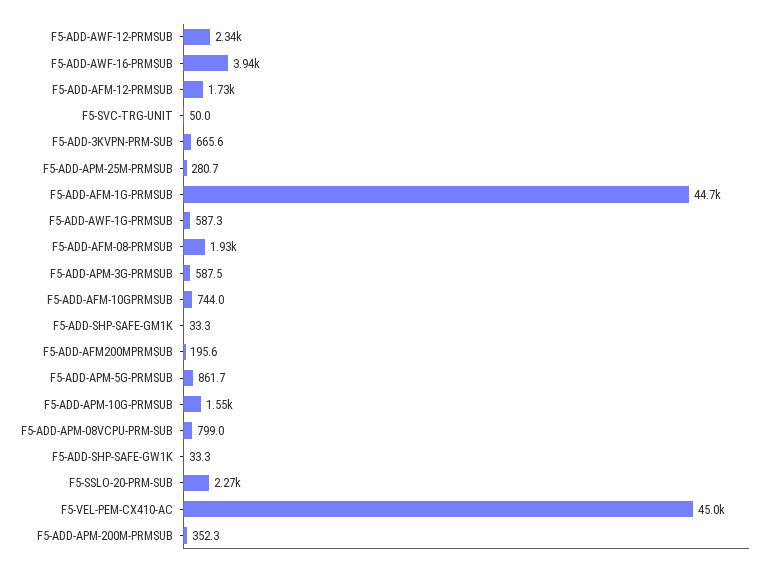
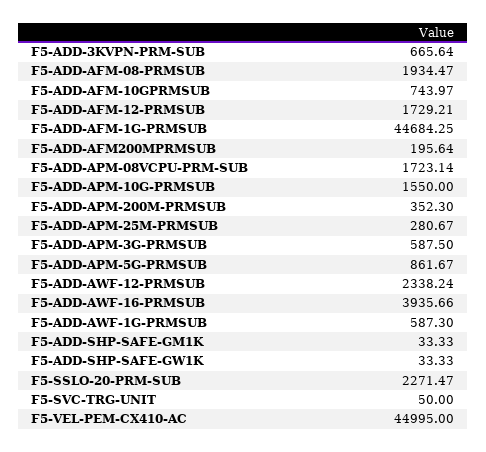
F5-ADD-APM-08VCPU-PRM-SUB: 799 -> 1723.14

